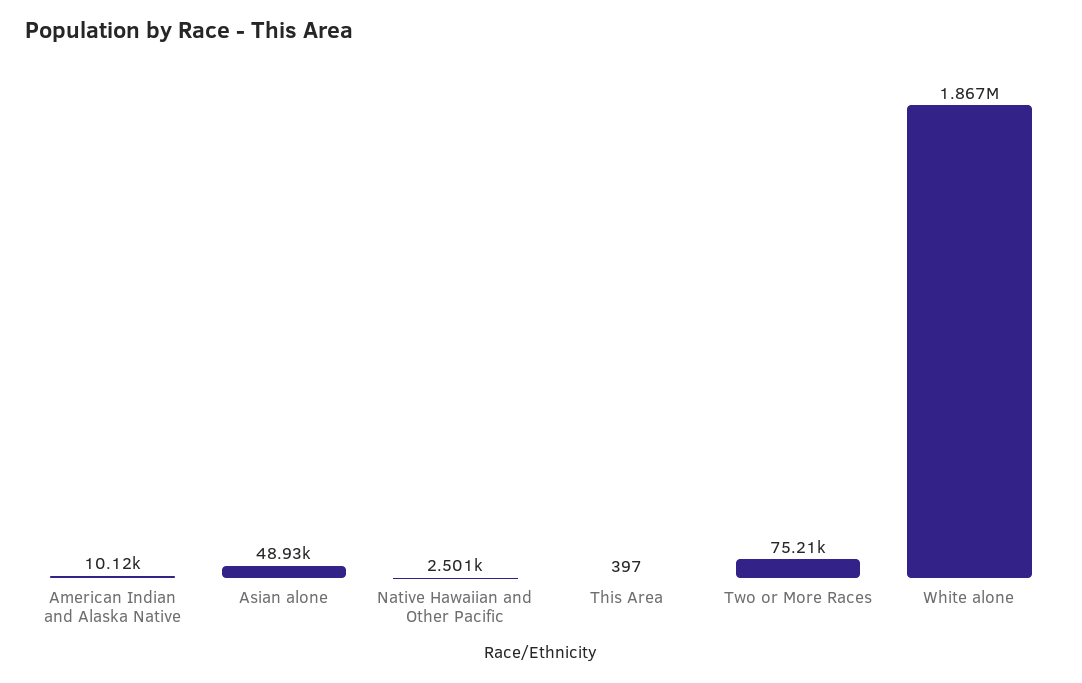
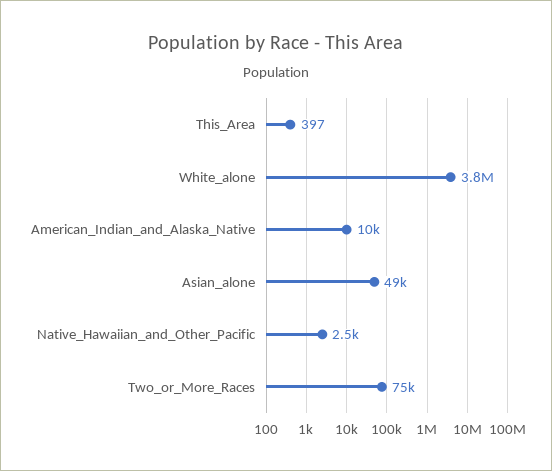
White alone: 1867000 -> 3800000

